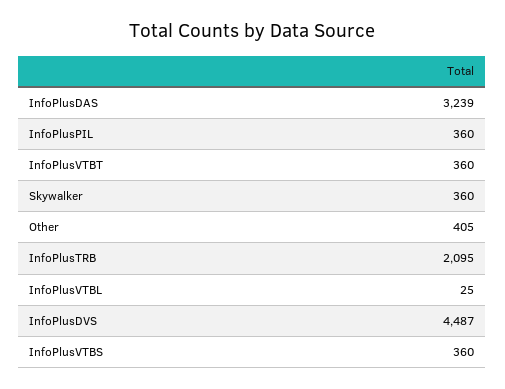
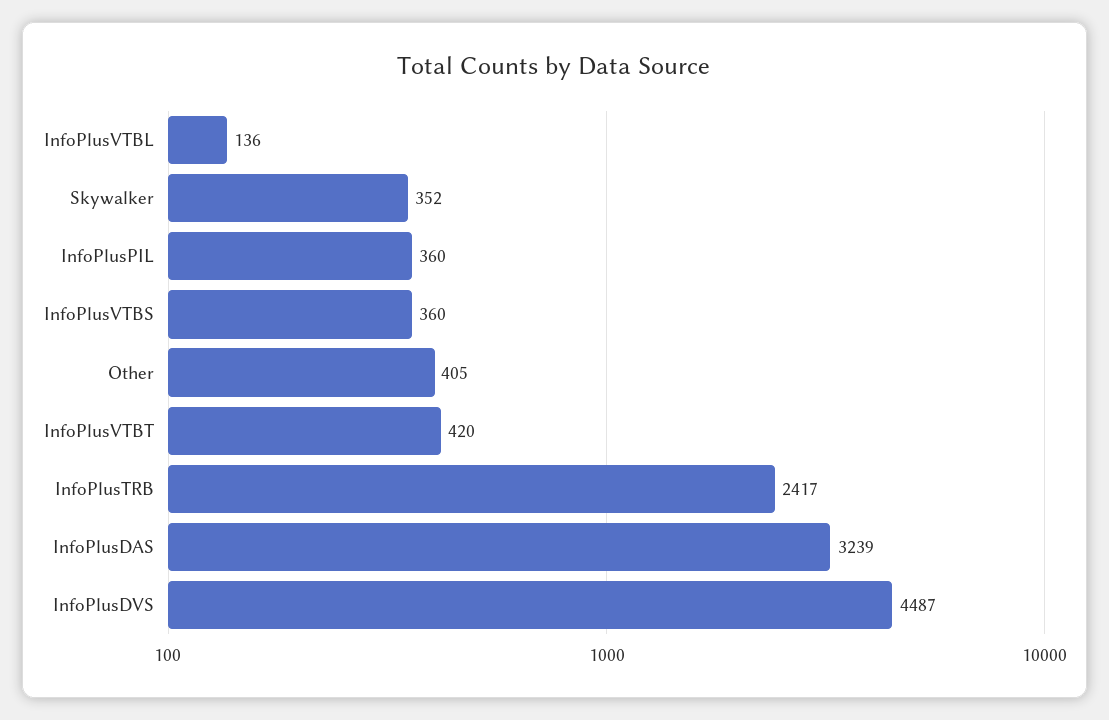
InfoPlusVTBT: 360 -> 420
Skywalker: 360 -> 352
InfoPlusTRB: 2095 -> 2417
InfoPlusVTBL: 25 -> 136

